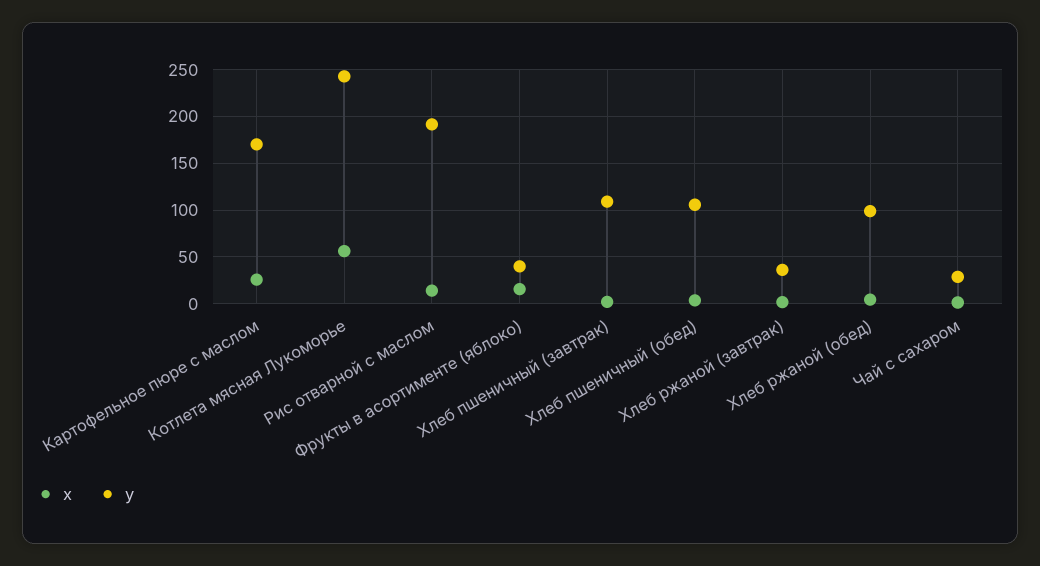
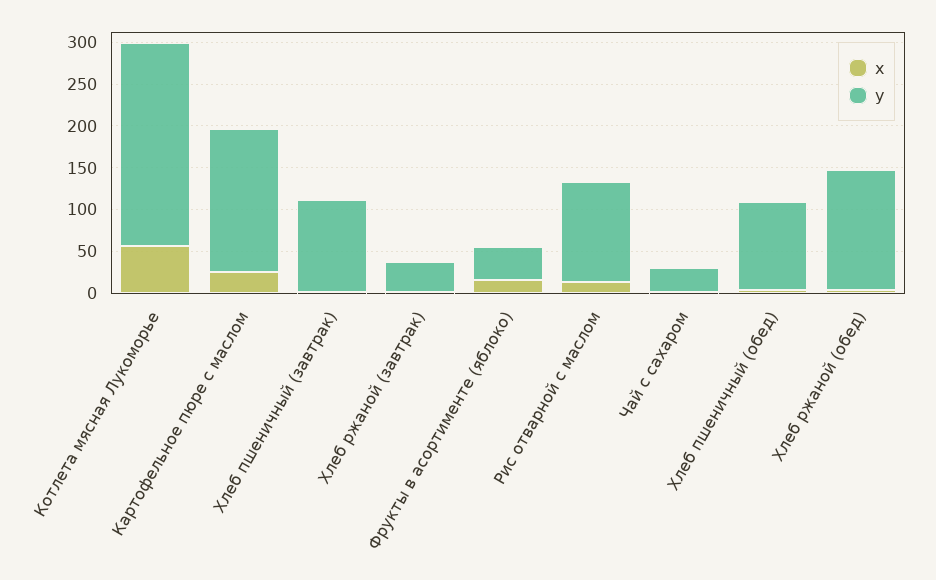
y, Рис отварной с маслом: 190 -> 120
y, Хлеб ржаной (обед): 100 -> 140

